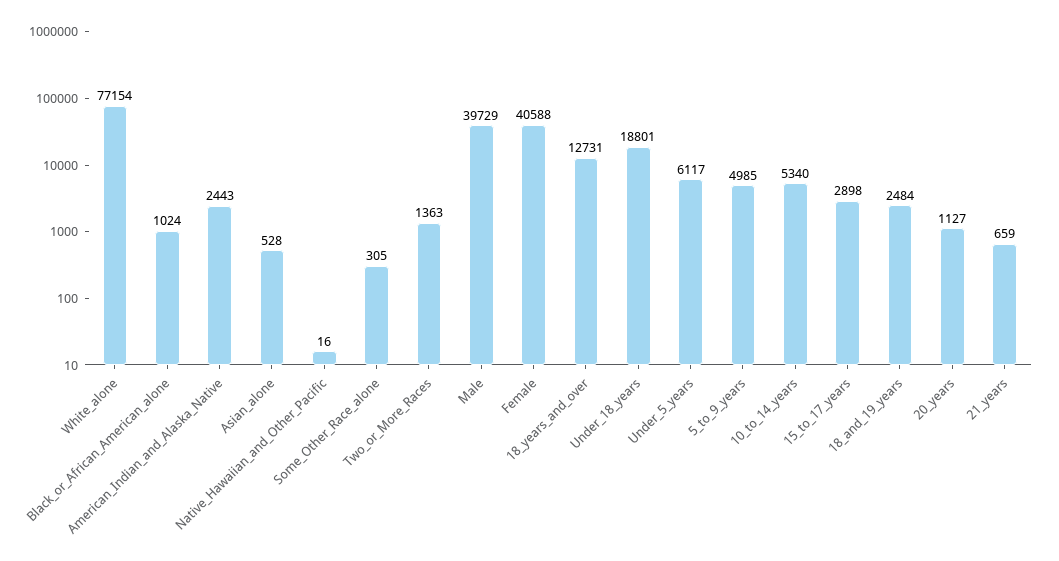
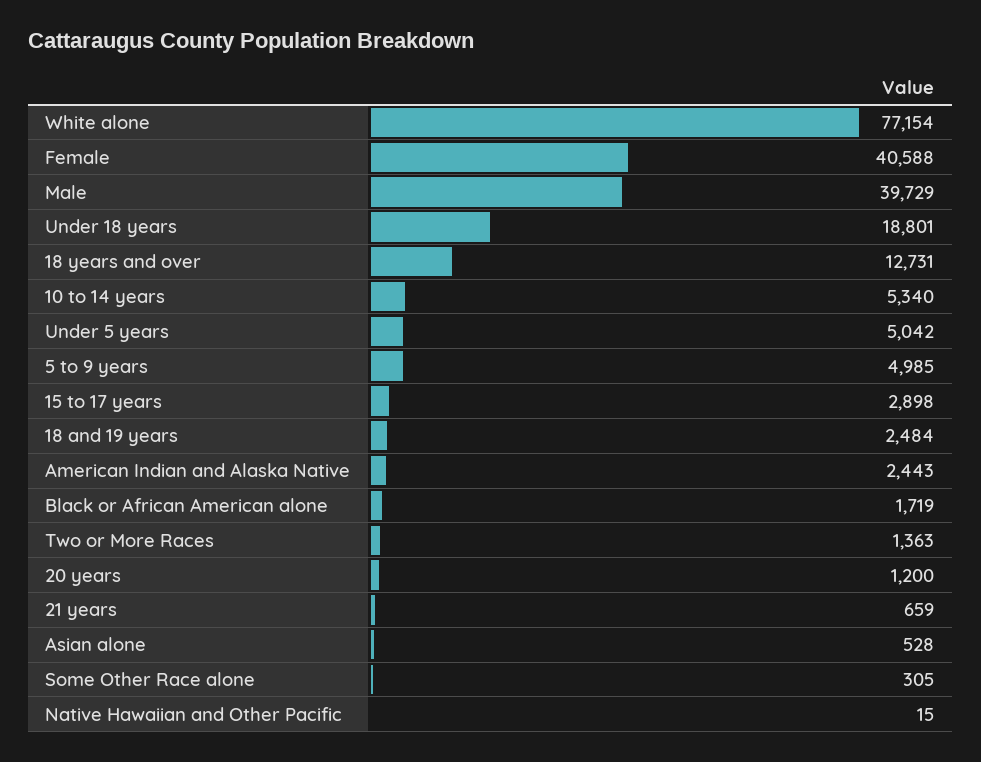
Black_or_African_American_alone: 1024 -> 1719
Native_Hawaiian_and_Other_Pacific: 16 -> 15
Under_5_years: 6117 -> 5042
20_years: 1127 -> 1200

